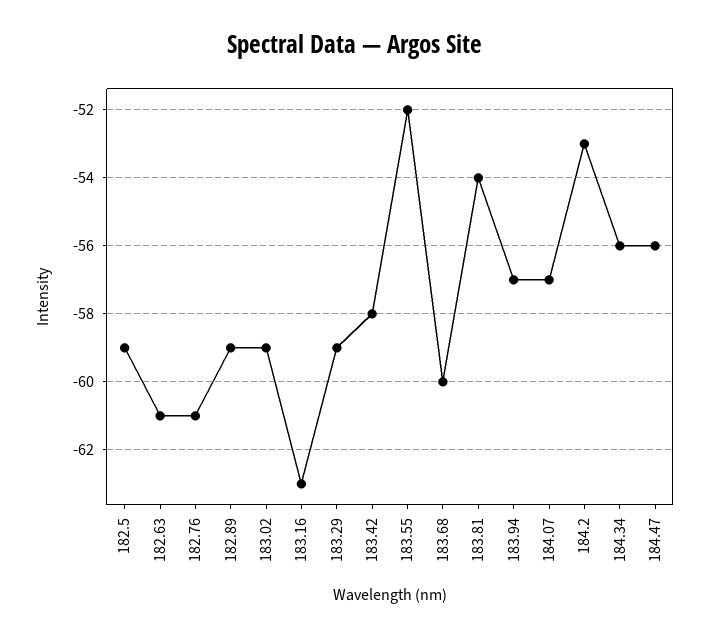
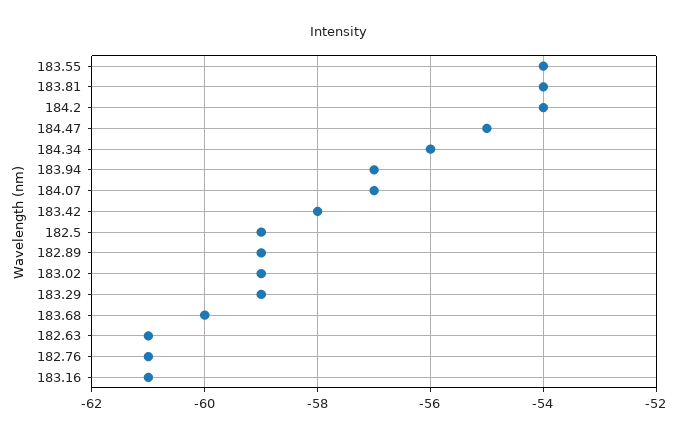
183.16: -63 -> -61
183.55: -52 -> -54
184.2: -53 -> -54
184.47: -56 -> -55

